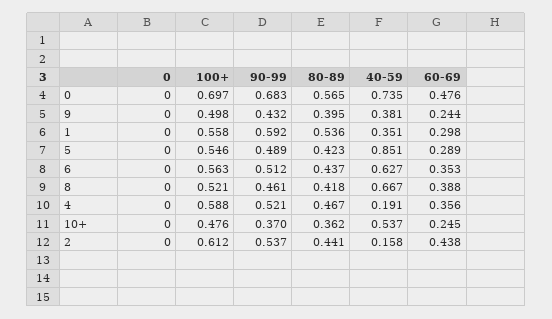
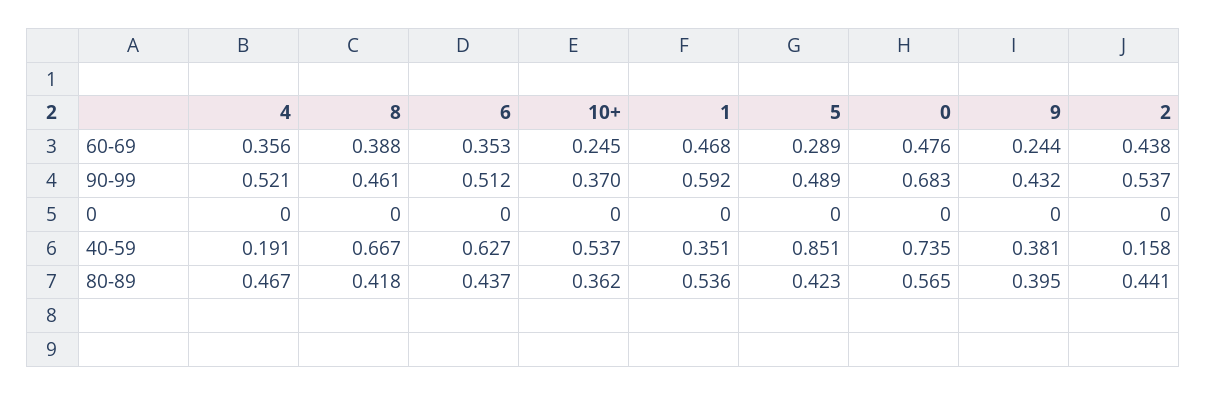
100+, 0: 0.697 -> none
100+, 9: 0.498 -> none
100+, 1: 0.558 -> none
60-69, 1: 0.298 -> 0.468
100+, 5: 0.546 -> none
100+, 6: 0.563 -> none
100+, 8: 0.521 -> none
100+, 4: 0.588 -> none
100+, 10+: 0.476 -> none
100+, 2: 0.612 -> none

